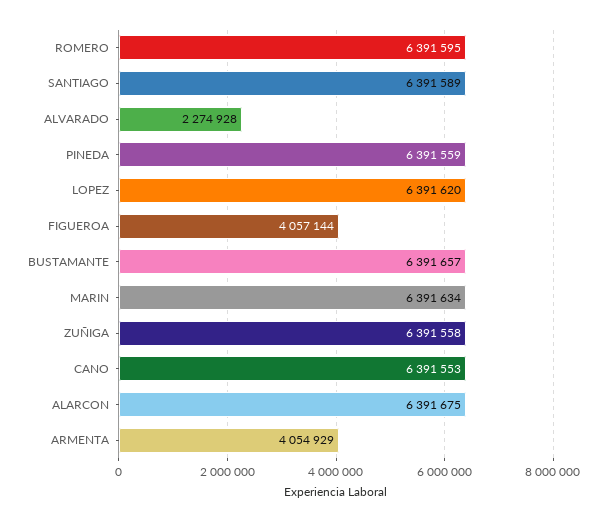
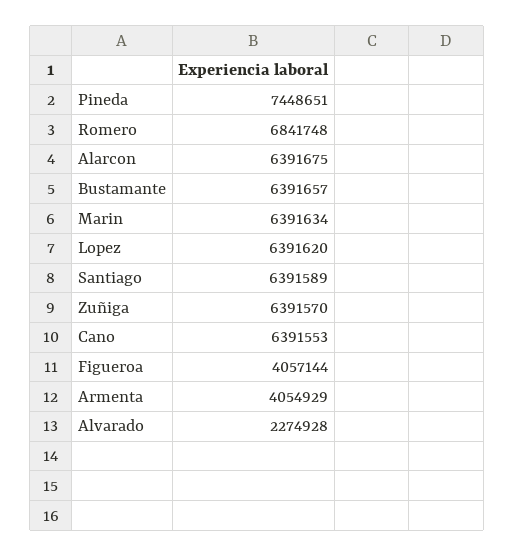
ROMERO: 6391595 -> 6841748
PINEDA: 6391559 -> 7448651
ZUÑIGA: 6391558 -> 6391570

